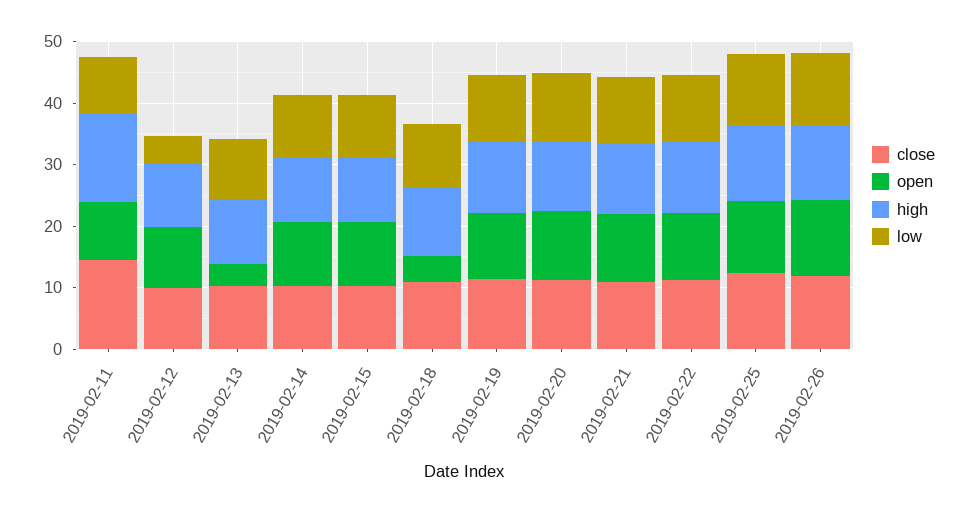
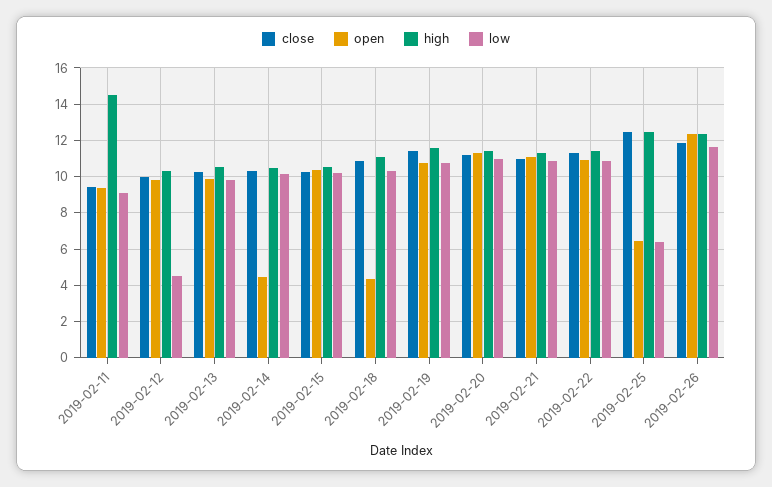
close, 2019-02-11: 14 -> 9.5
open, 2019-02-13: 4 -> 10
open, 2019-02-14: 10 -> 4.5
open, 2019-02-25: 12 -> 6.5
low, 2019-02-25: 12 -> 6.5

